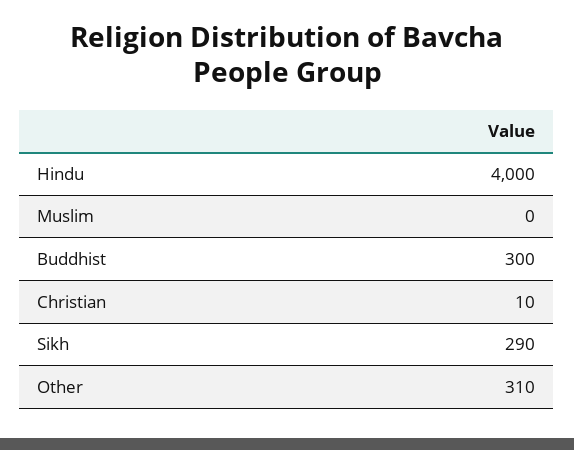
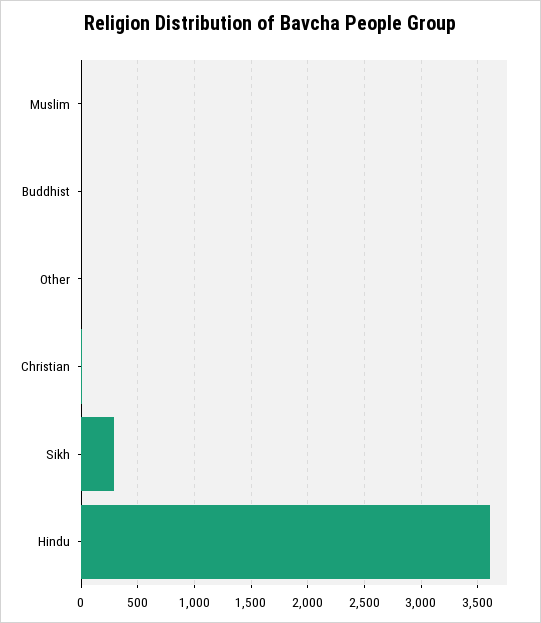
Hindu: 4000 -> 3600
Buddhist: 300 -> 0
Other: 310 -> 0

